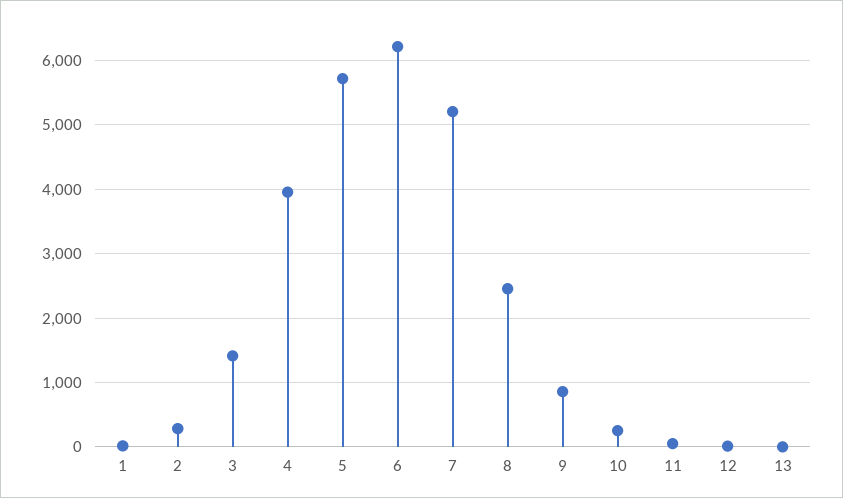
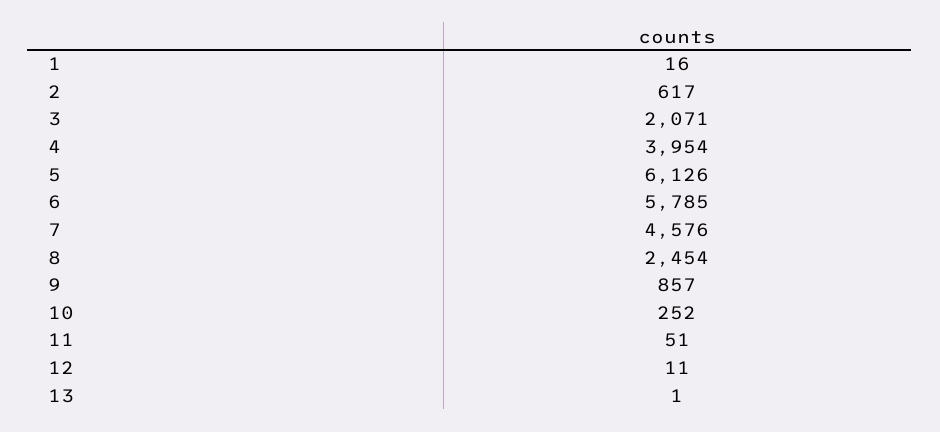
2: 300 -> 617
3: 1400 -> 2071
5: 5700 -> 6126
6: 6200 -> 5785
7: 5200 -> 4576

